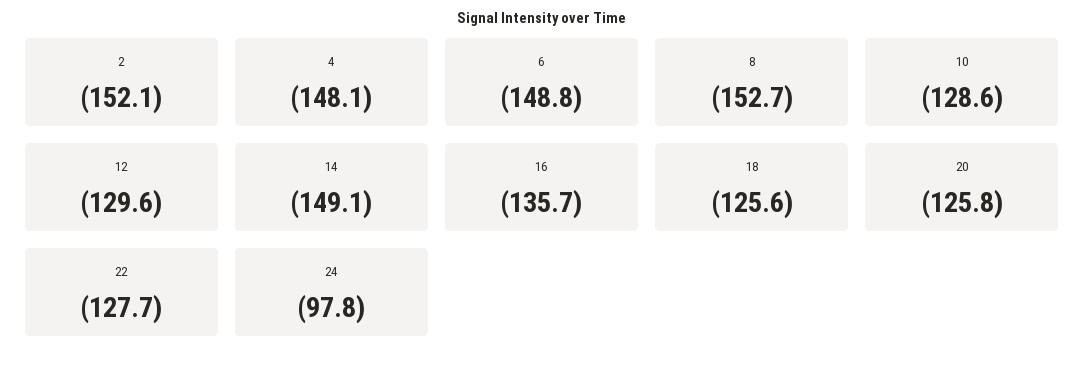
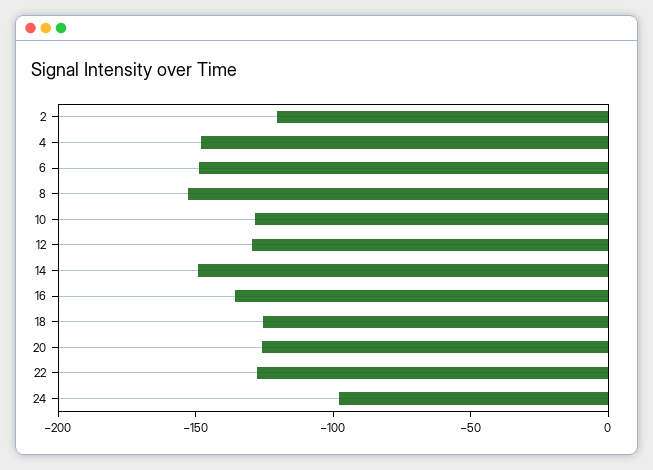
2: -152.1 -> -120

